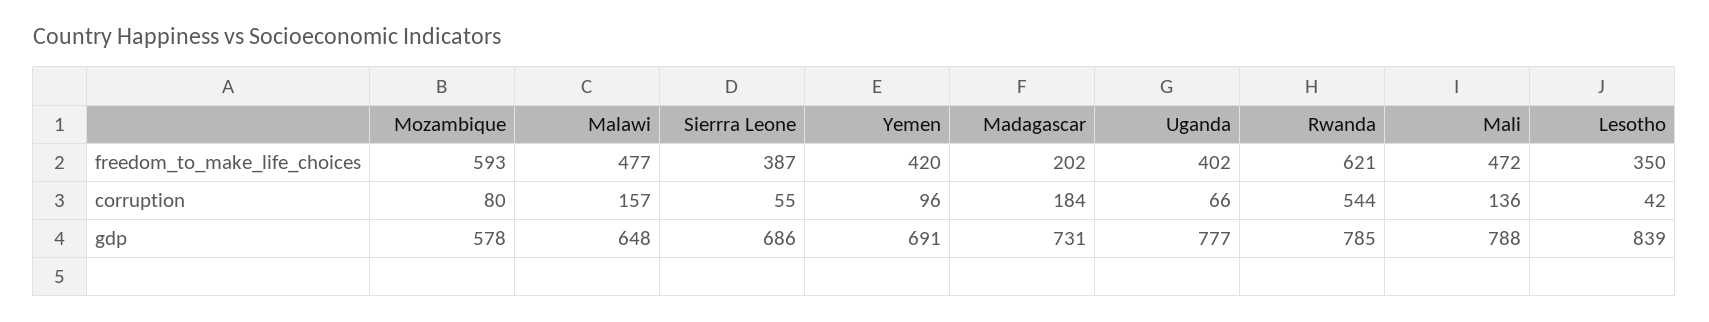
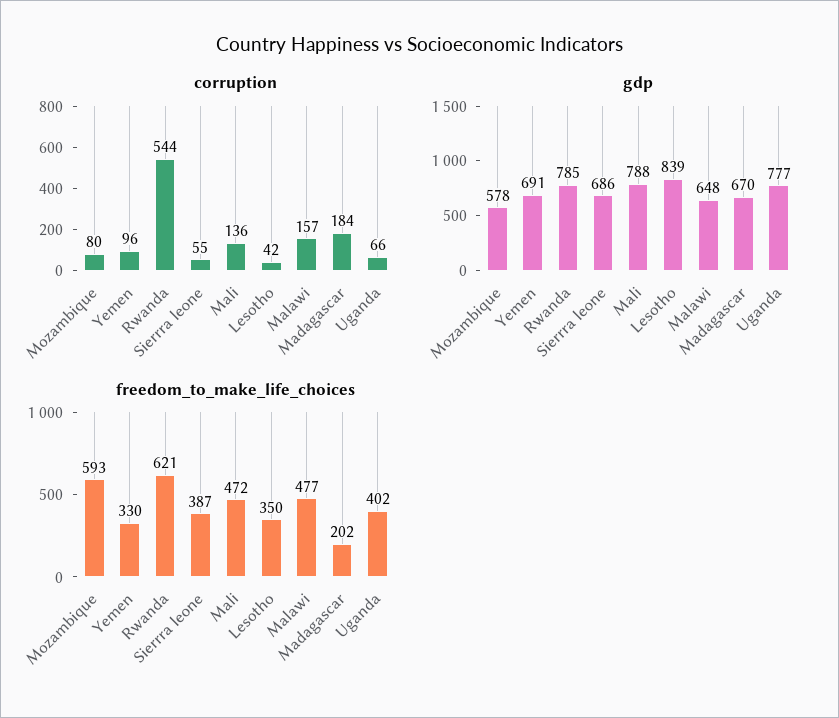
freedom_to_make_life_choices, Yemen: 420 -> 330
gdp, Madagascar: 731 -> 670

